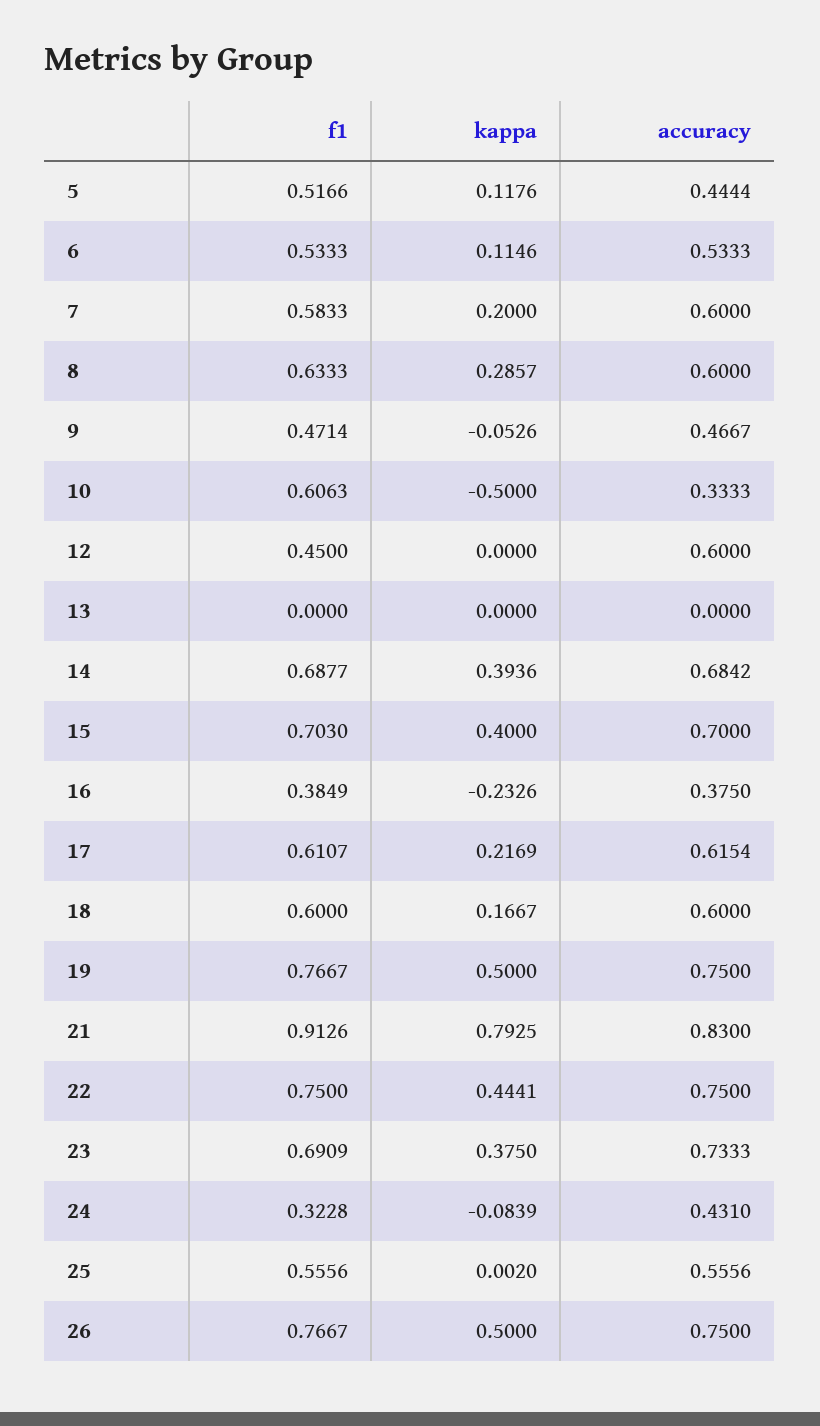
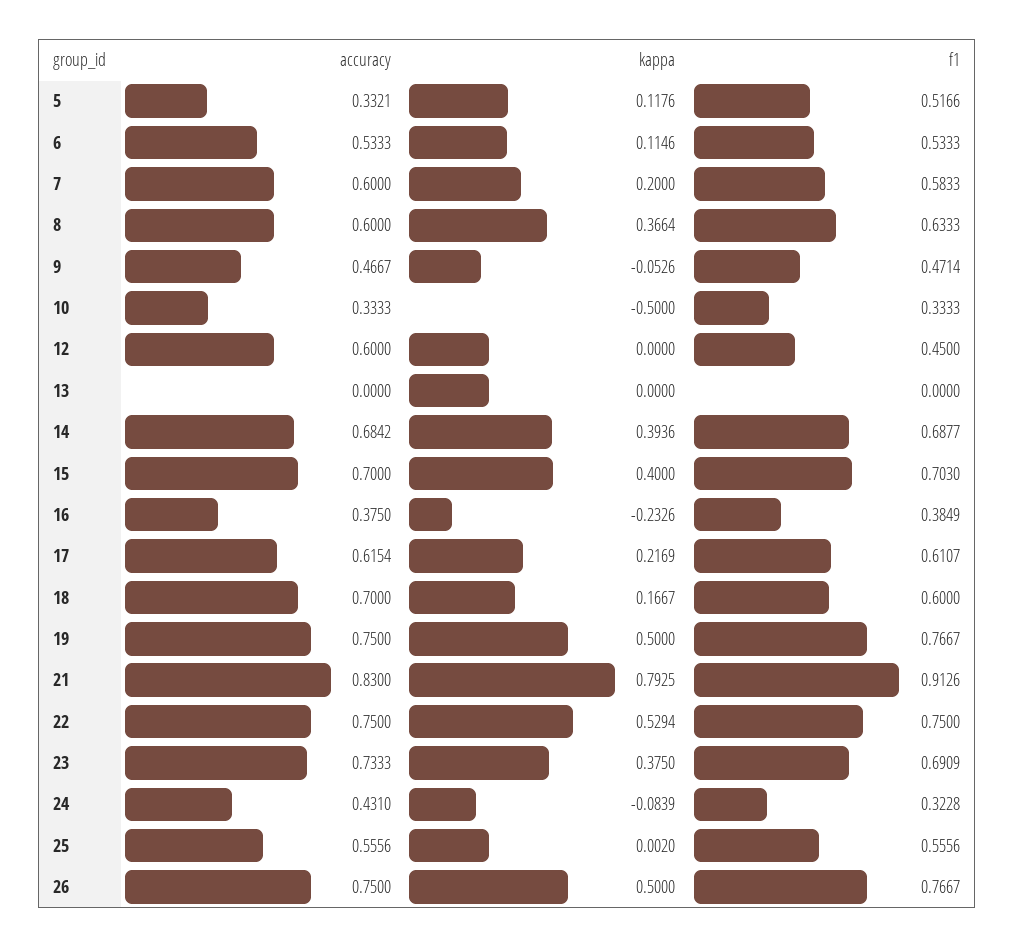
accuracy, 5: 0.4444 -> 0.3321
kappa, 8: 0.2857 -> 0.3664
f1, 10: 0.6063 -> 0.3333
accuracy, 18: 0.6 -> 0.7
kappa, 22: 0.4441 -> 0.5294

